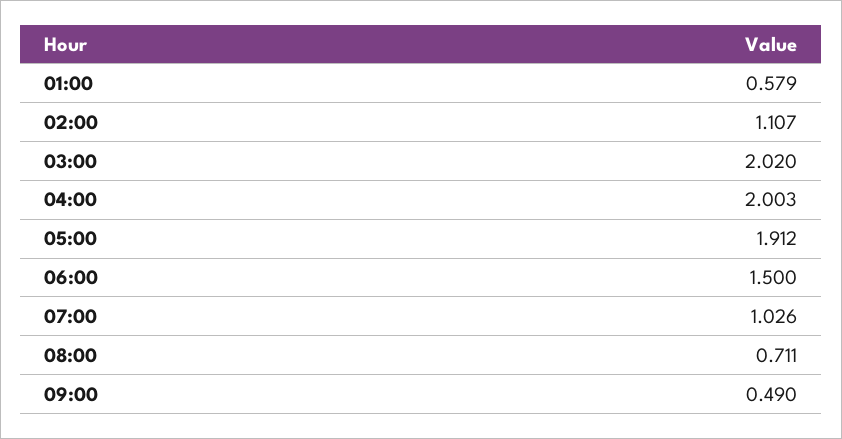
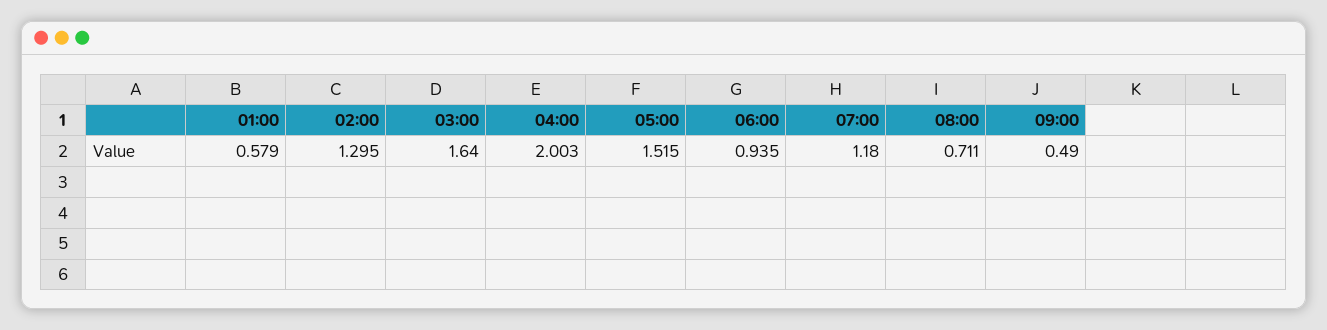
02:00: 1.107 -> 1.295
03:00: 2.02 -> 1.64
05:00: 1.912 -> 1.515
06:00: 1.5 -> 0.935
07:00: 1.026 -> 1.18

